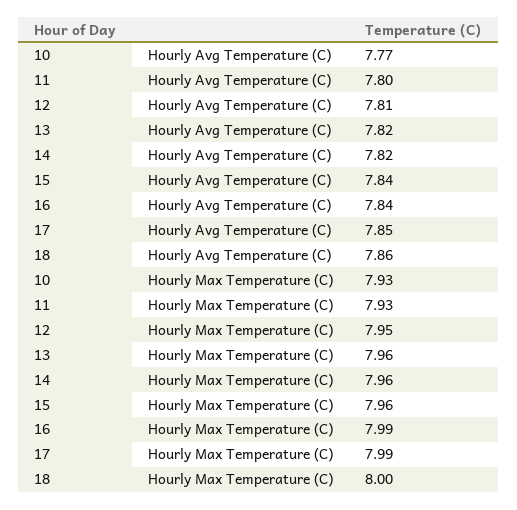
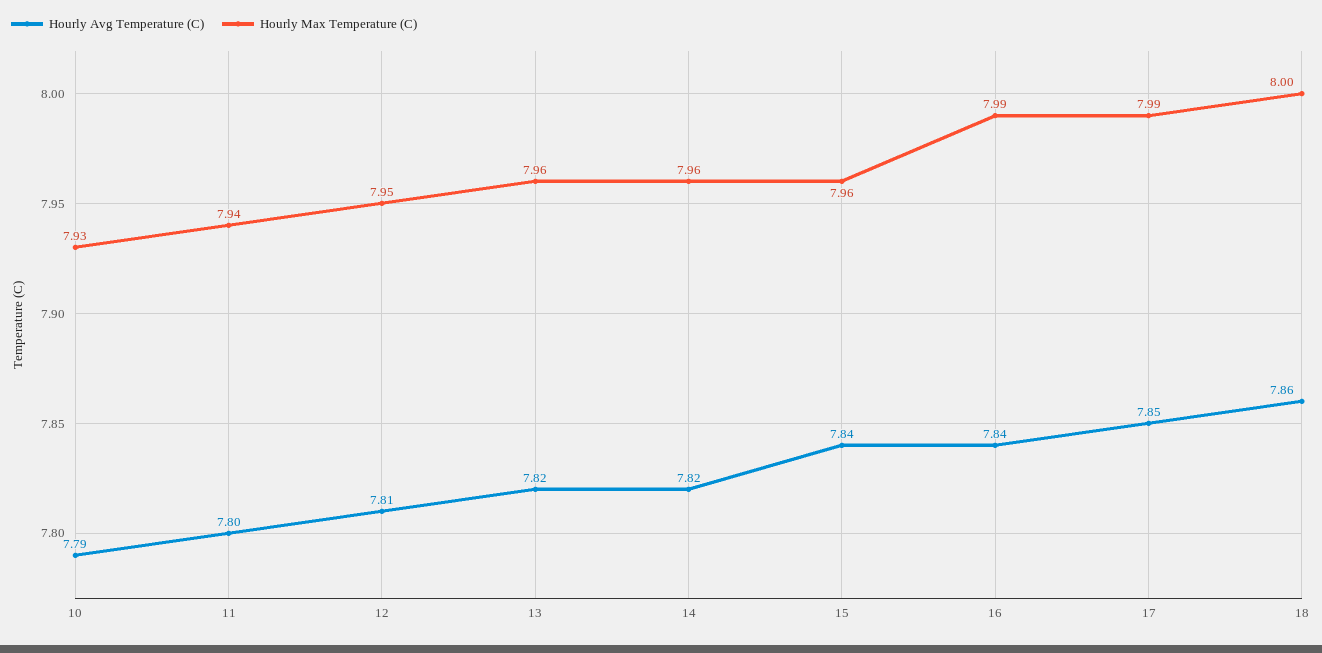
Hourly Avg Temperature (C), 10: 7.77 -> 7.79
Hourly Max Temperature (C), 11: 7.93 -> 7.94

